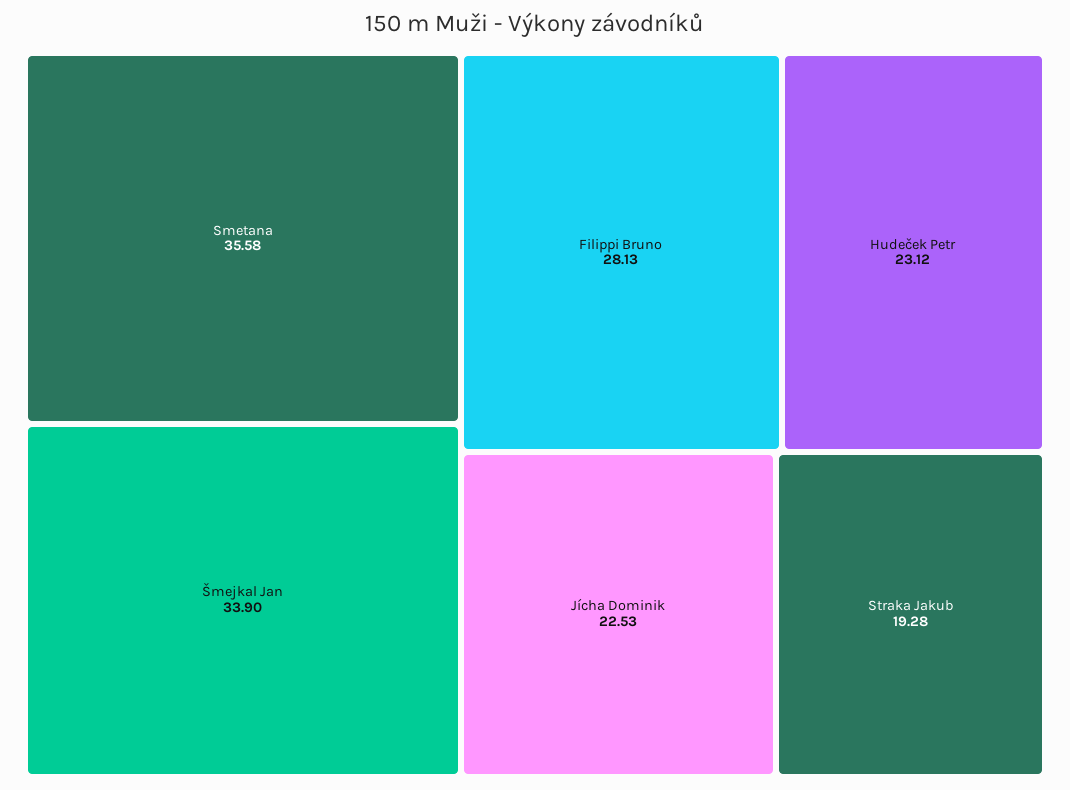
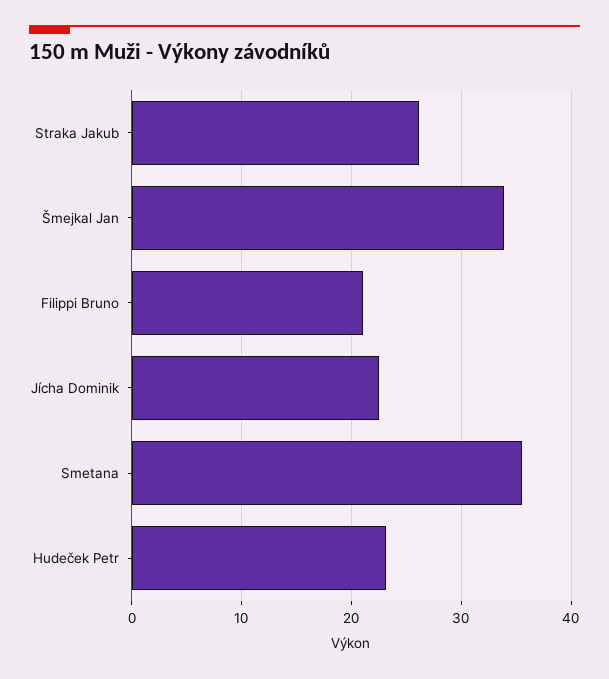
Filippi Bruno: 28.13 -> 21
Straka Jakub: 19.28 -> 26

